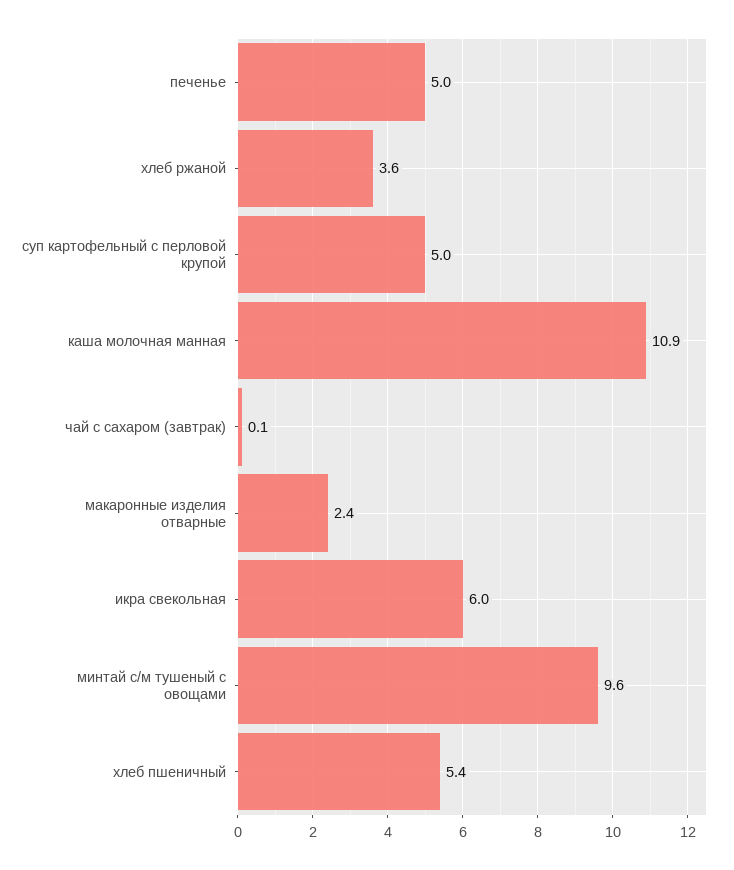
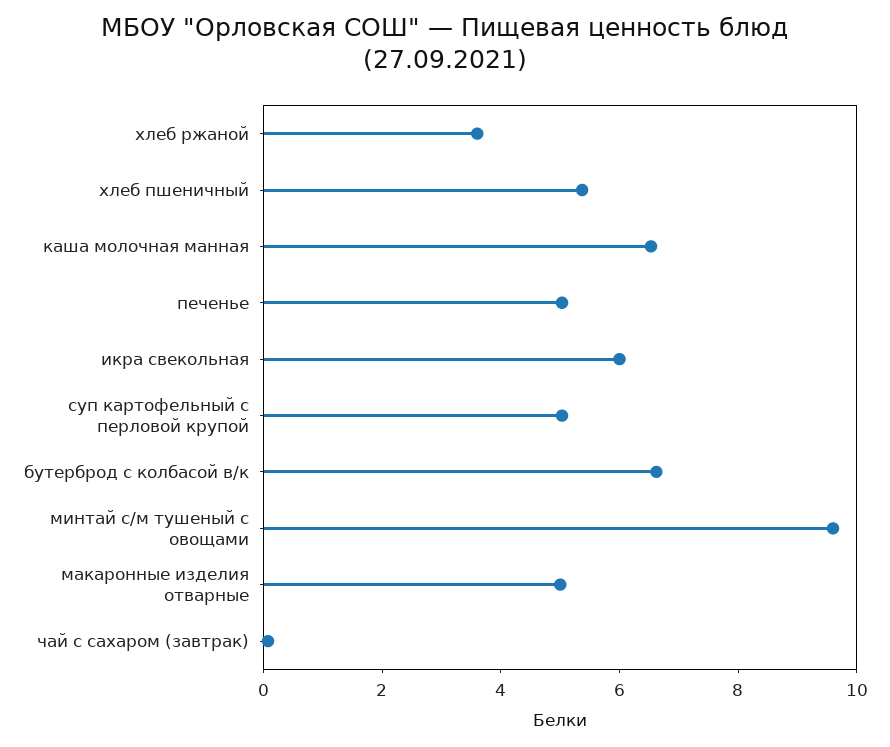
каша молочная манная: 10.9 -> 6.5
макаронные изделия отварные: 2.4 -> 5
бутерброд с колбасой в/к: none -> 6.5

